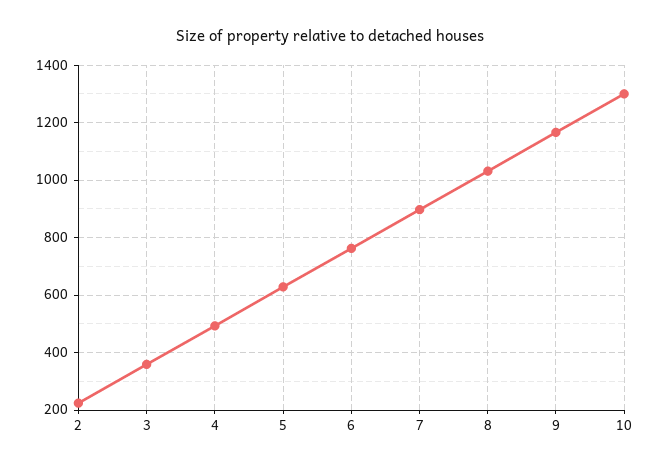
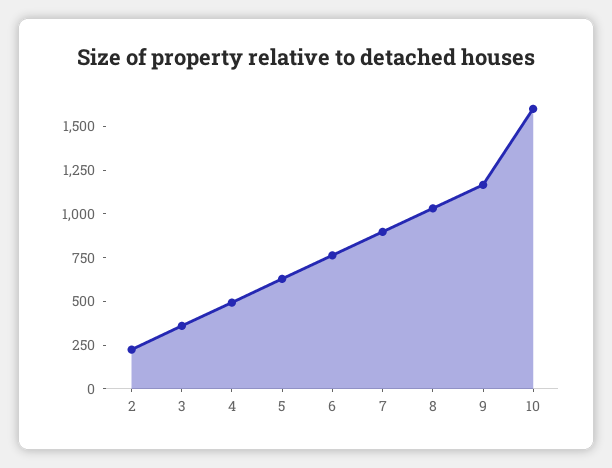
10: 1300 -> 1600

